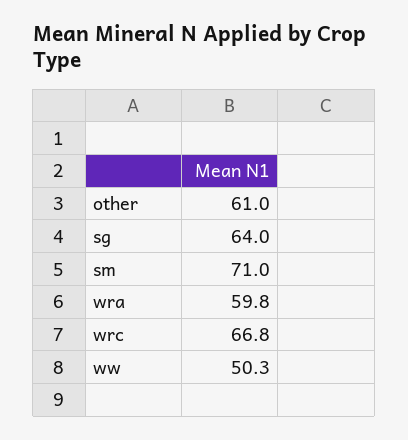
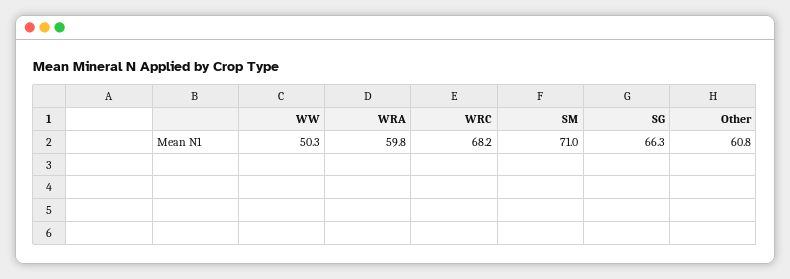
other: 61 -> 60.8
sg: 64 -> 66.3
wrc: 66.8 -> 68.2

